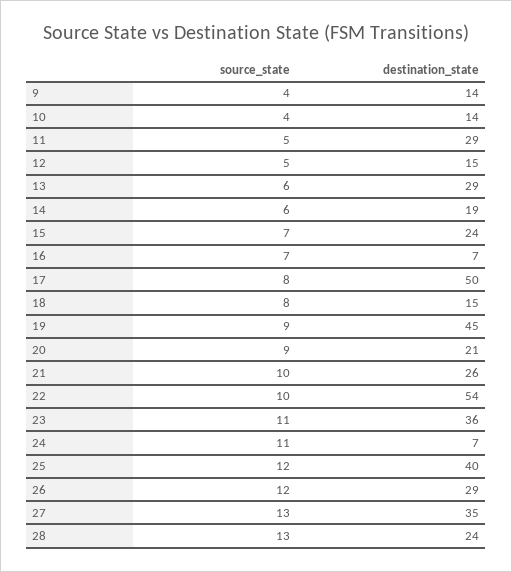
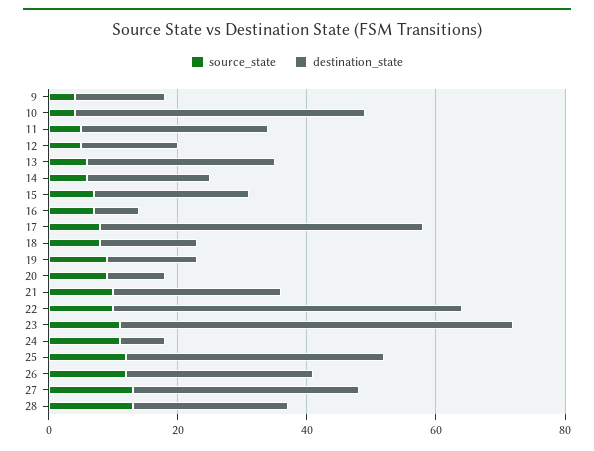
destination_state, 10: 14 -> 45
destination_state, 19: 45 -> 15
destination_state, 20: 21 -> 10
destination_state, 23: 36 -> 60

